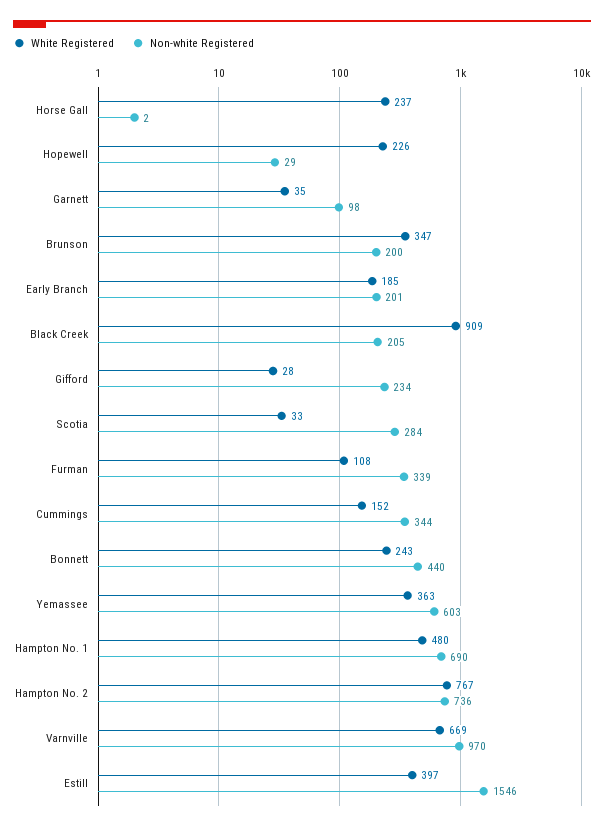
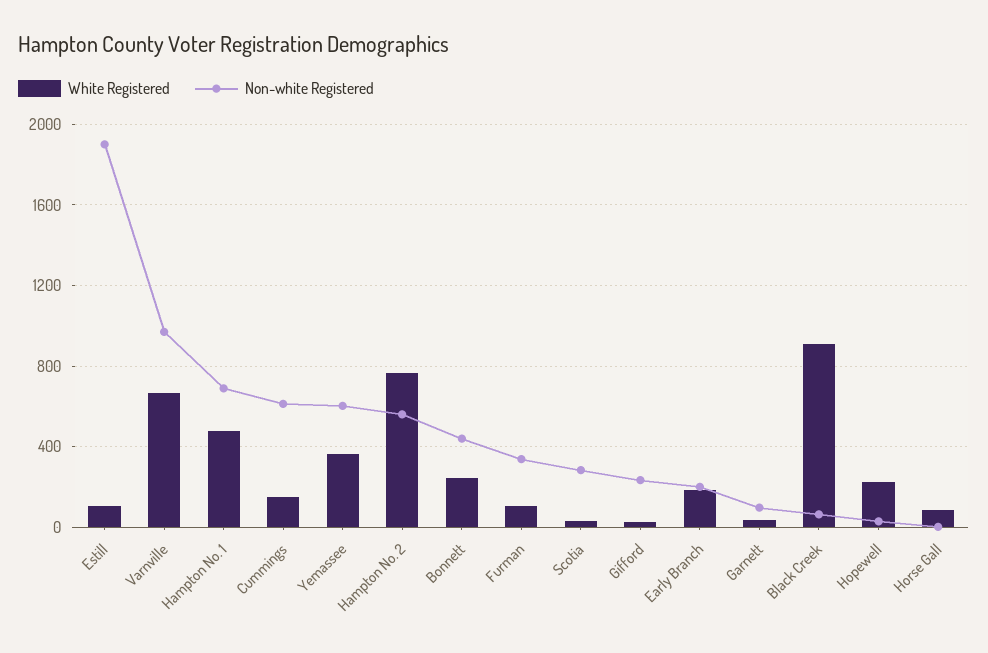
White Registered, Horse Gall: 237 -> 100
White Registered, Brunson: 347 -> none
Non-white Registered, Brunson: 200 -> none
Non-white Registered, Black Creek: 205 -> 50
Non-white Registered, Cummings: 344 -> 600
Non-white Registered, Hampton No. 2: 736 -> 550
White Registered, Estill: 397 -> 100
Non-white Registered, Estill: 1546 -> 1900

